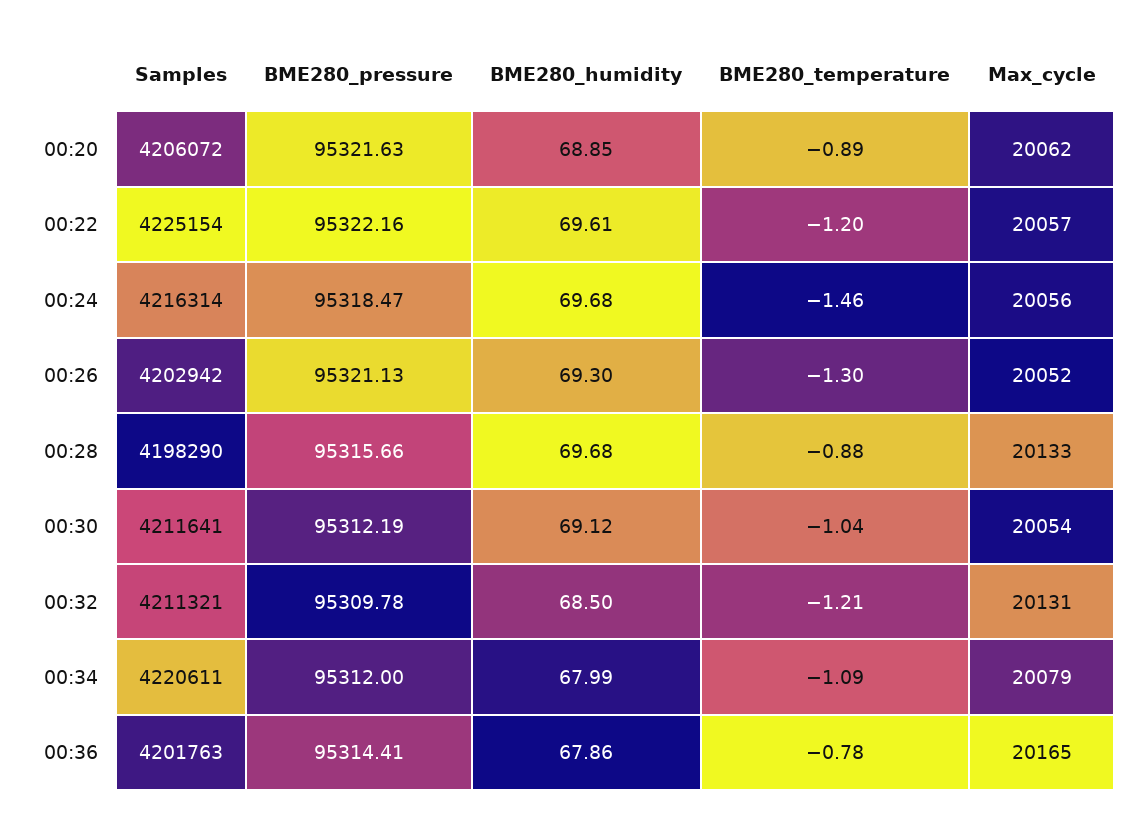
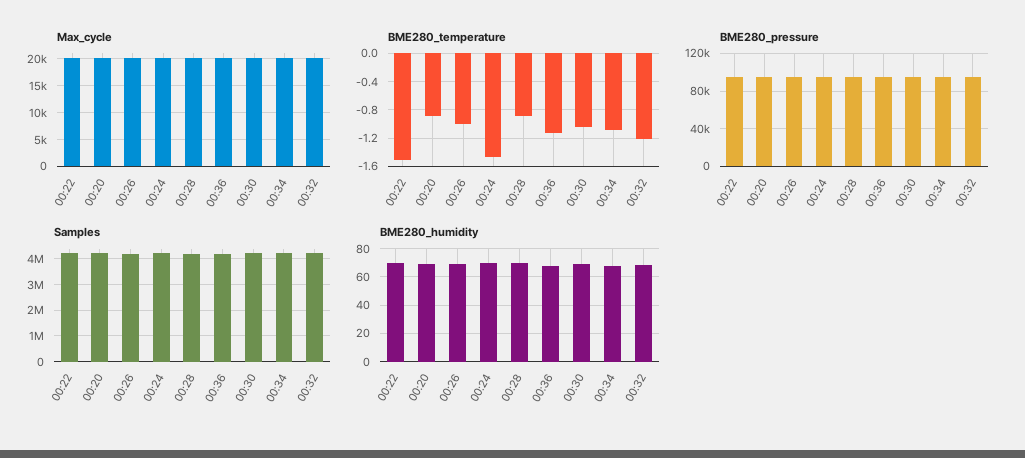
BME280_temperature, 00:22: -1.2 -> -1.5
BME280_temperature, 00:26: -1.3 -> -1
BME280_temperature, 00:36: -0.78 -> -1.1

